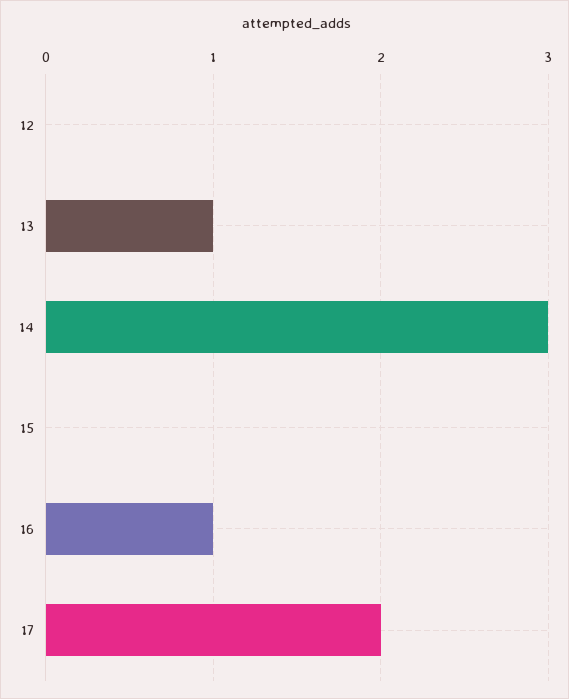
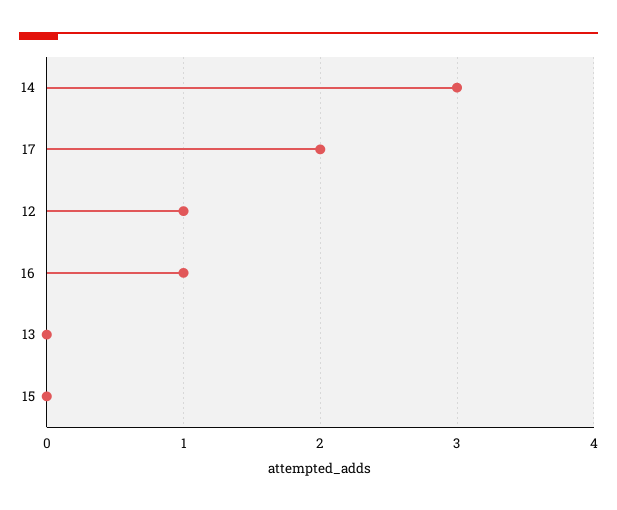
12: 0 -> 1
13: 1 -> 0

